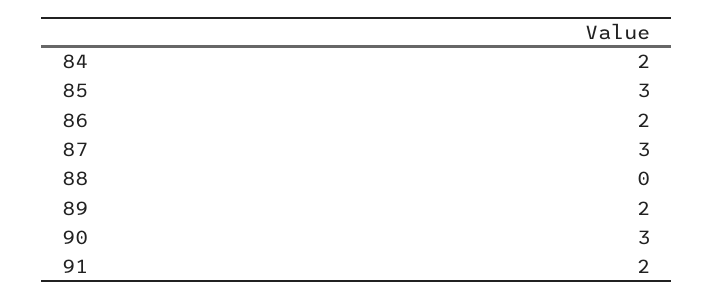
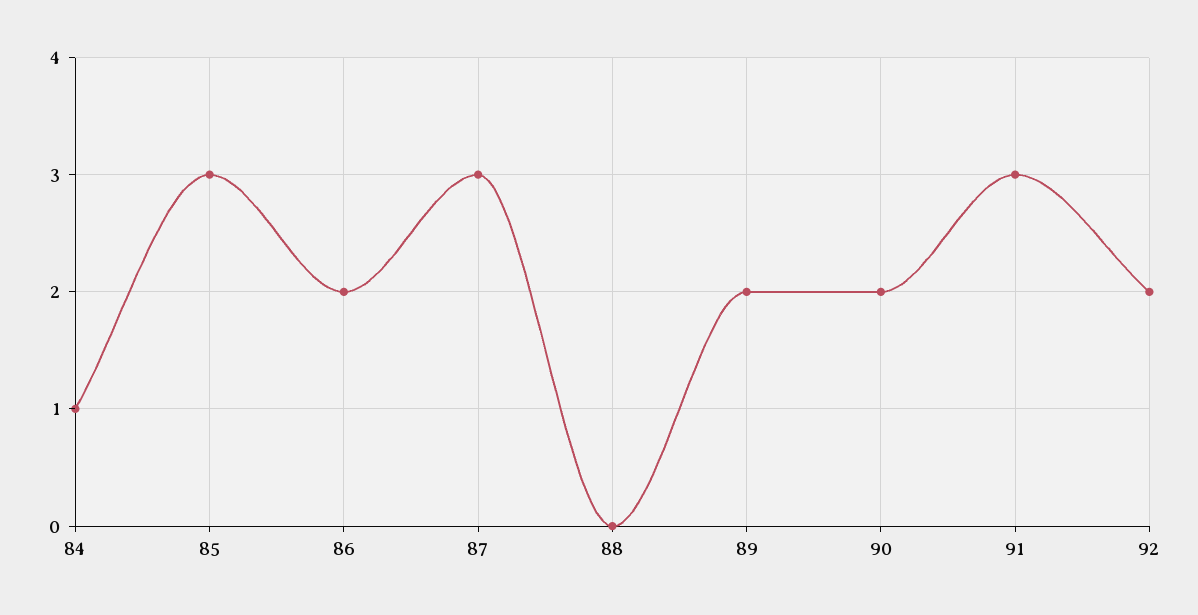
84: 2 -> 1
90: 3 -> 2
91: 2 -> 3
92: none -> 2

